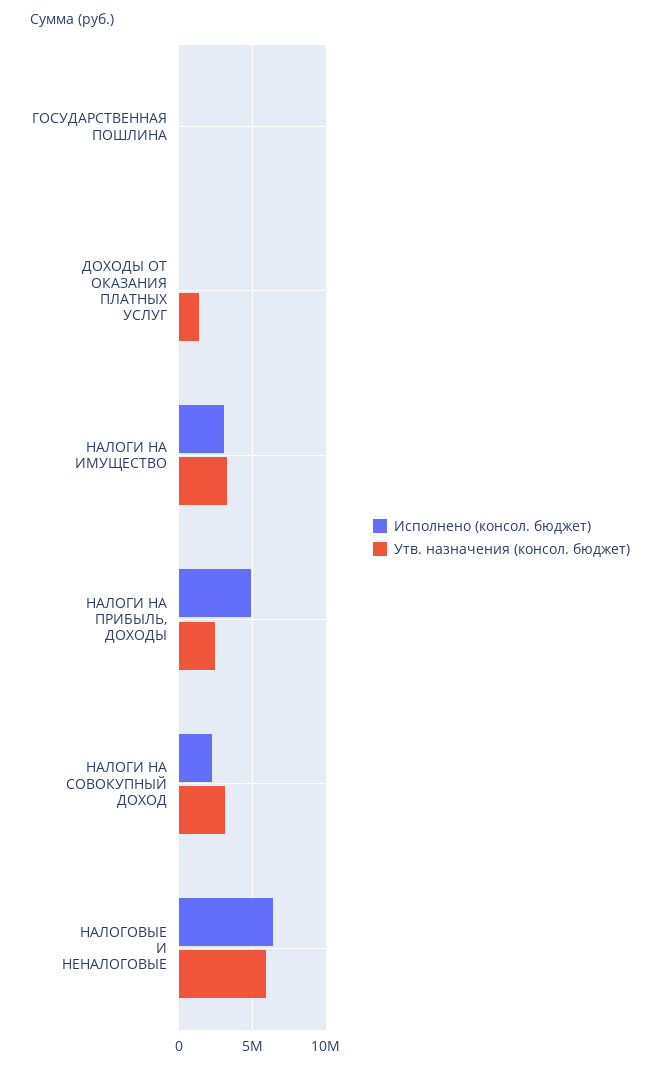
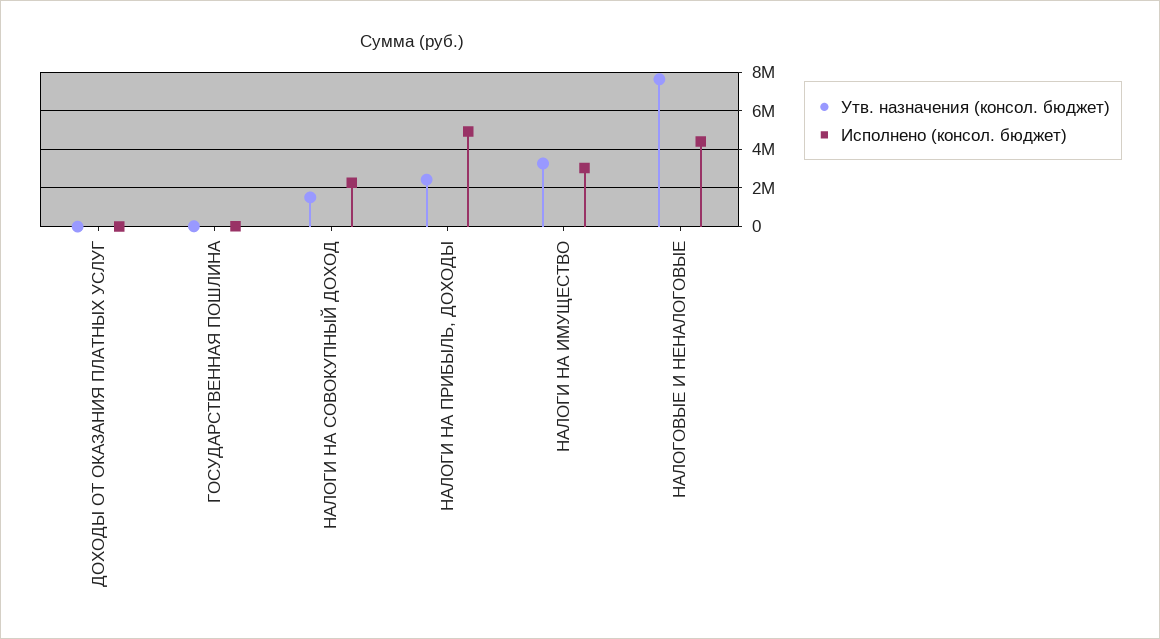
Утв. назначения (консол. бюджет), ДОХОДЫ ОТ ОКАЗАНИЯ ПЛАТНЫХ УСЛУГ: 1500000 -> 0
Утв. назначения (консол. бюджет), НАЛОГИ НА СОВОКУПНЫЙ ДОХОД: 3000000 -> 1500000
Исполнено (консол. бюджет), НАЛОГОВЫЕ И НЕНАЛОГОВЫЕ: 6500000 -> 4500000
Утв. назначения (консол. бюджет), НАЛОГОВЫЕ И НЕНАЛОГОВЫЕ: 6000000 -> 7500000

